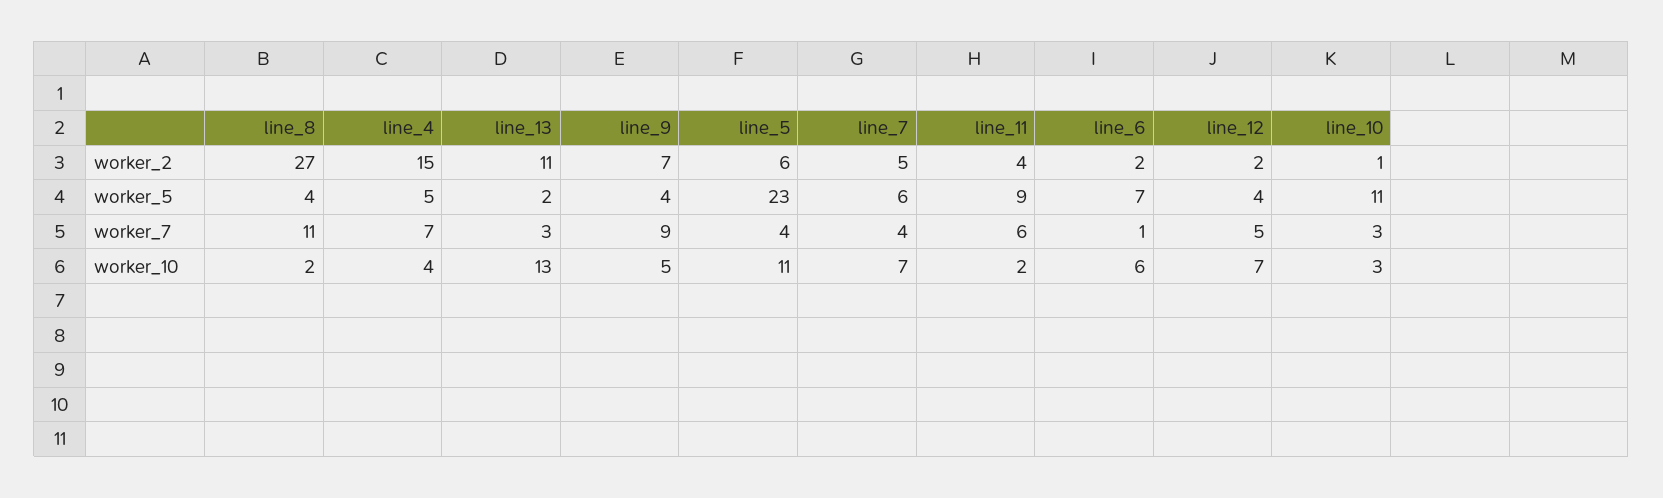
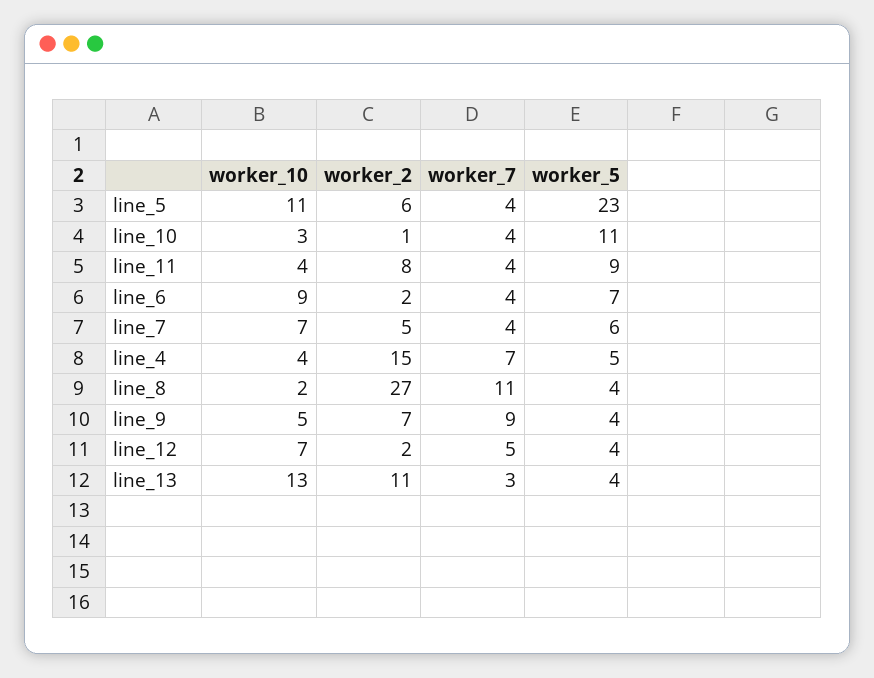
line_11, worker_2: 4 -> 8
line_13, worker_5: 2 -> 4
line_11, worker_7: 6 -> 4
line_6, worker_7: 1 -> 4
line_10, worker_7: 3 -> 4
line_11, worker_10: 2 -> 4
line_6, worker_10: 6 -> 9

